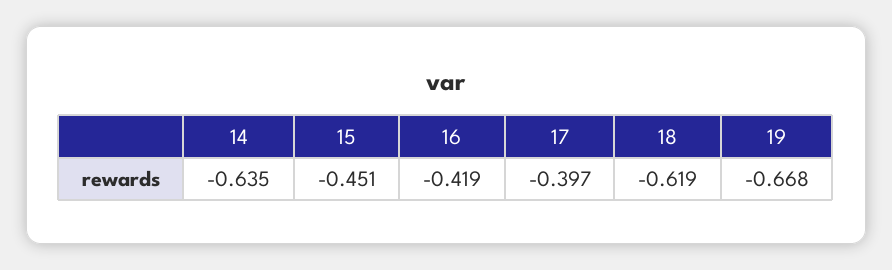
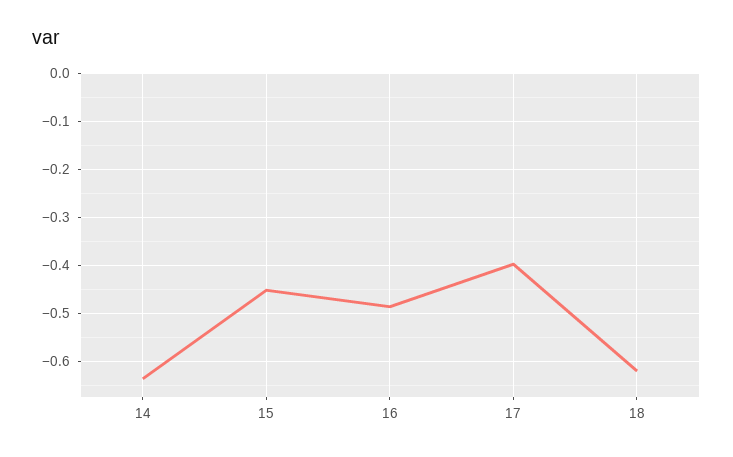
16: -0.419 -> -0.48
19: -0.668 -> none

